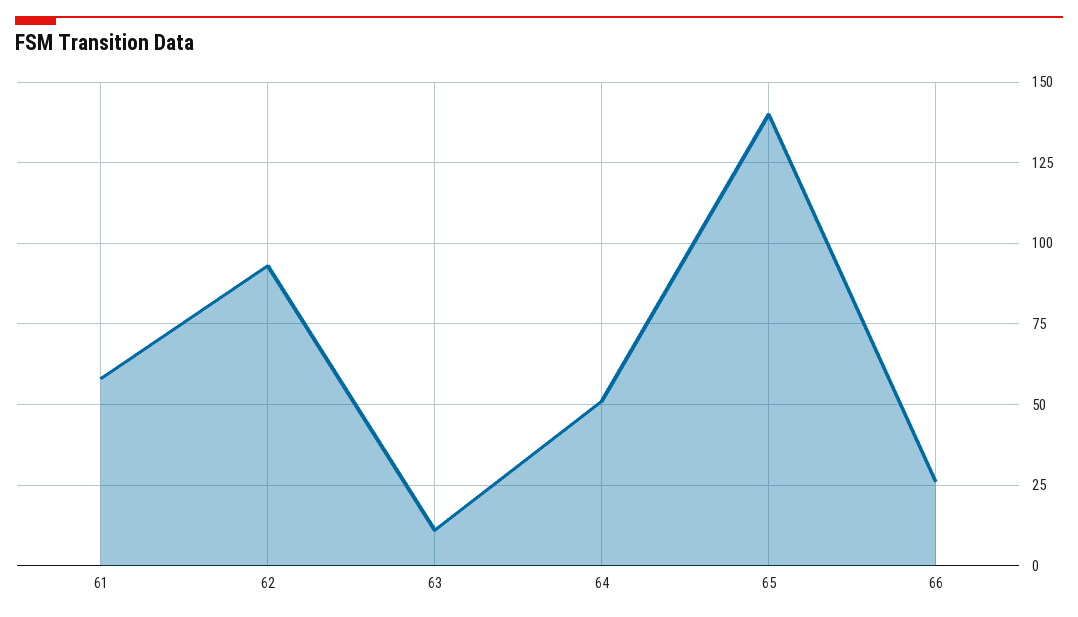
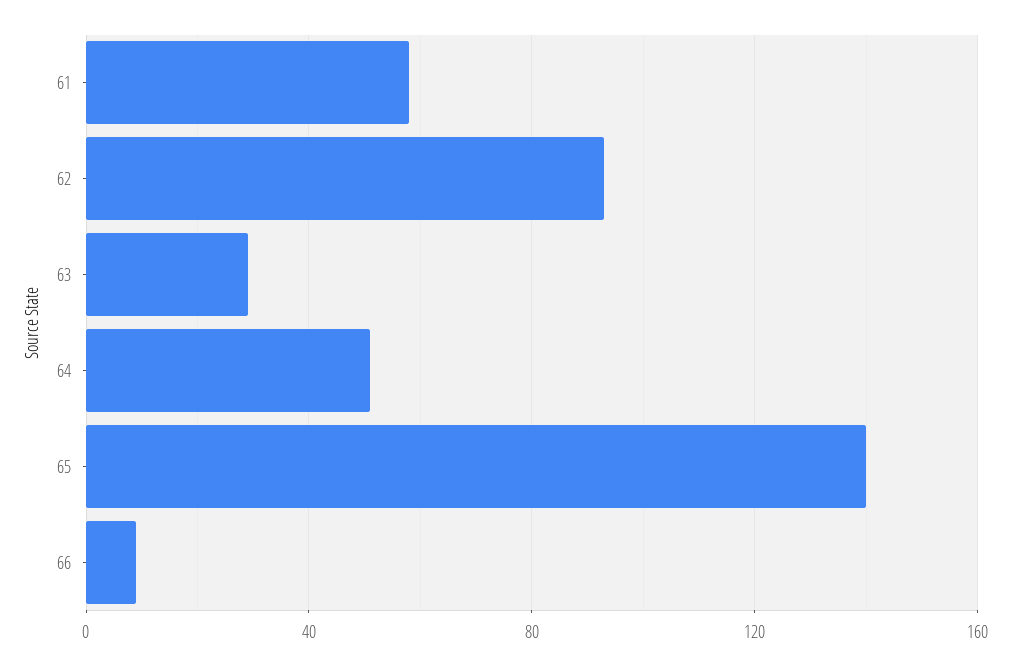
63: 10 -> 30
66: 25 -> 10

